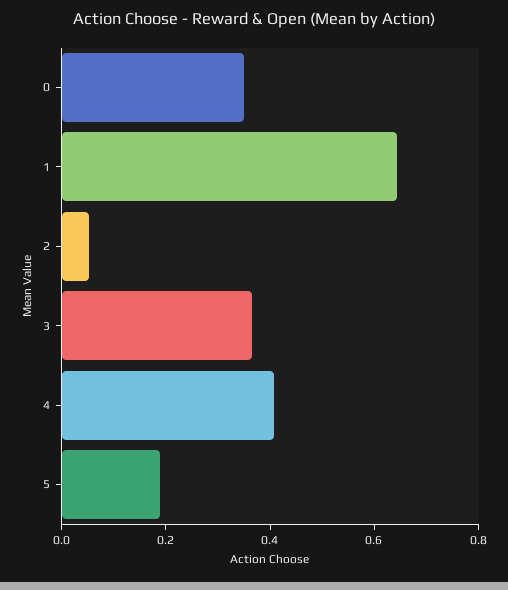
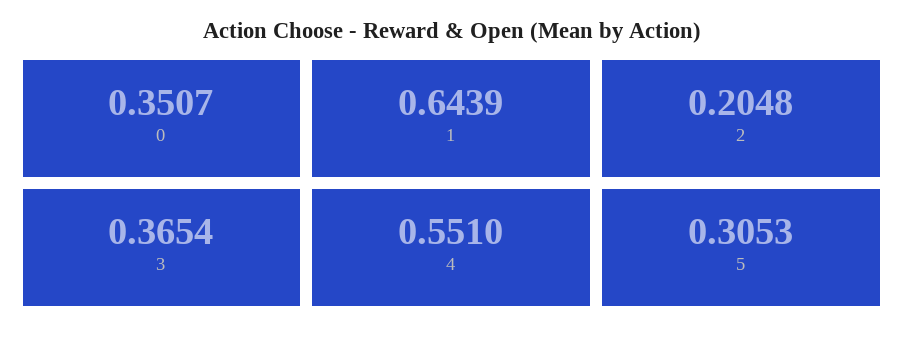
2: 0.05 -> 0.2048
4: 0.4 -> 0.551
5: 0.2 -> 0.3053

